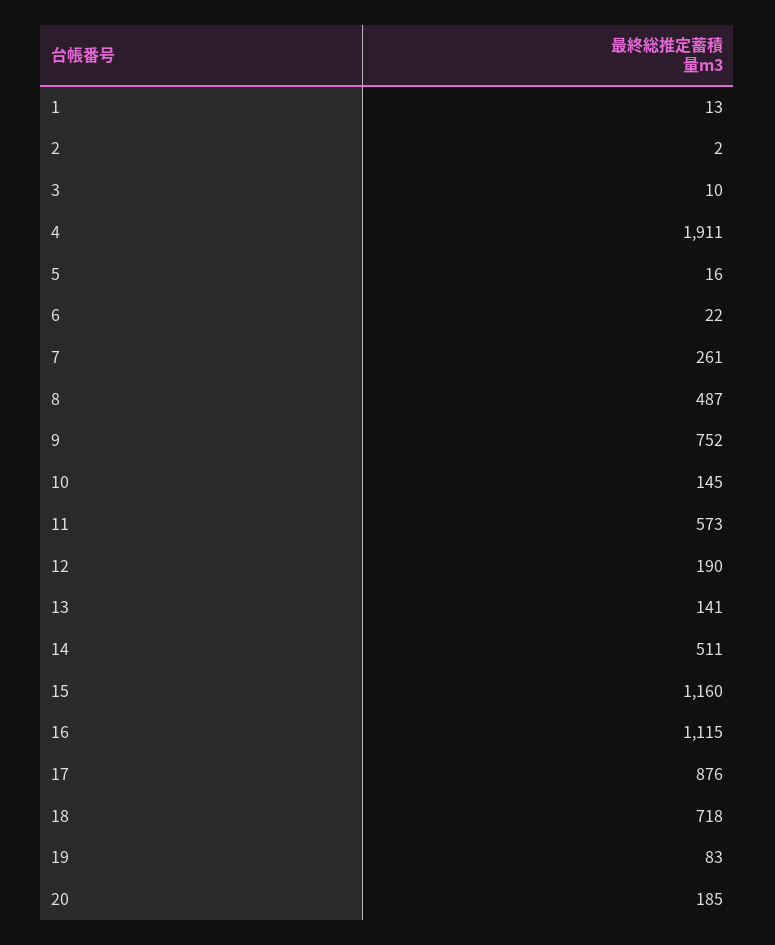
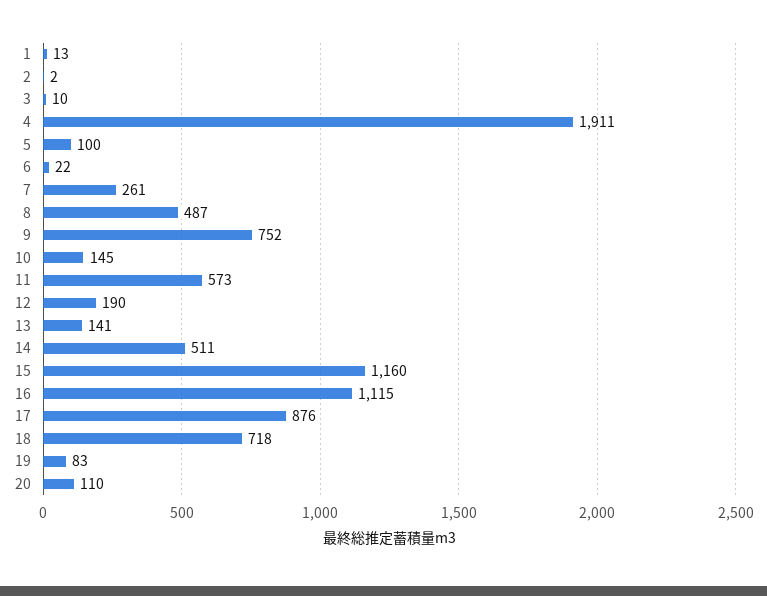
5: 16 -> 100
20: 185 -> 110

